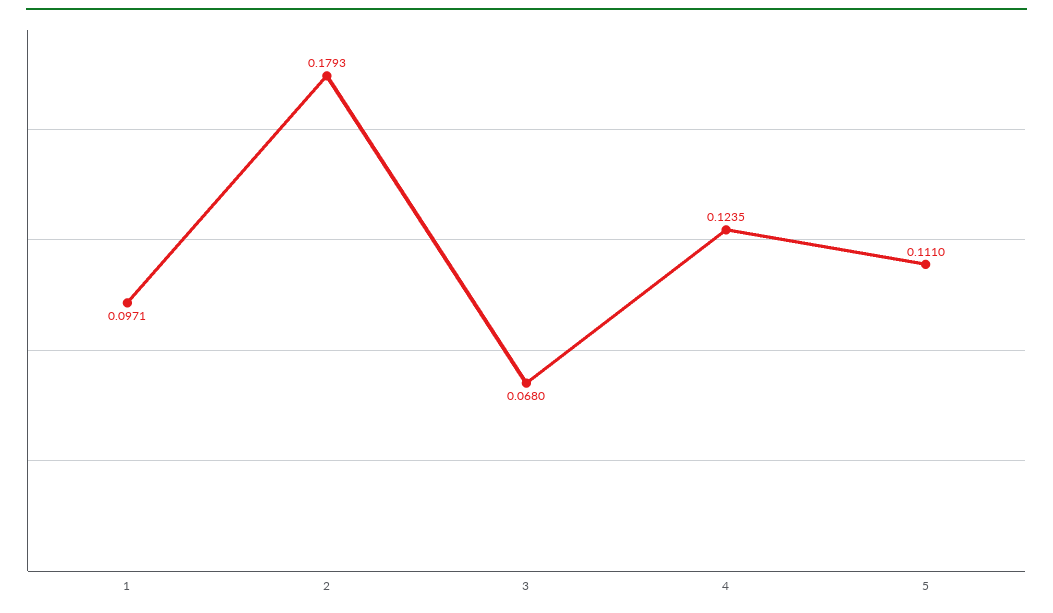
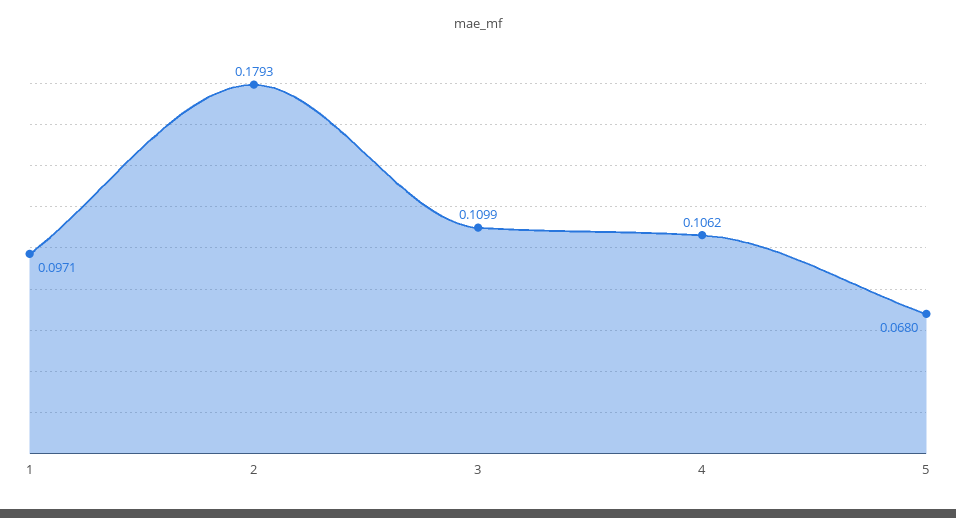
3: 0.068 -> 0.1099
4: 0.1235 -> 0.1062
5: 0.111 -> 0.068

